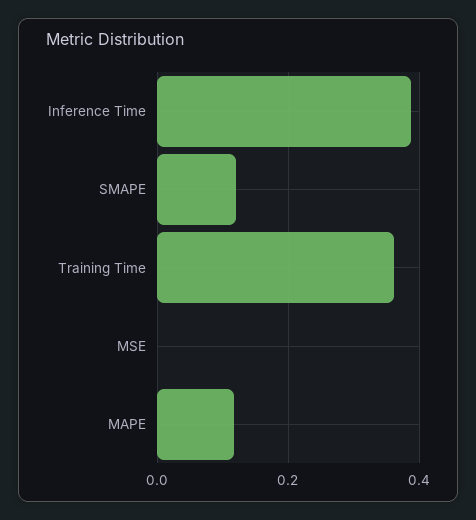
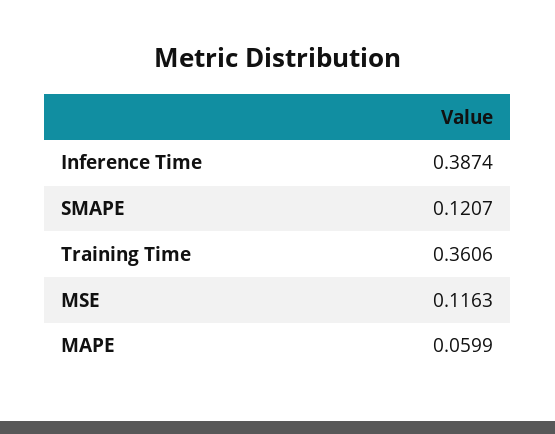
MSE: 0 -> 0.1163
MAPE: 0.12 -> 0.0599

